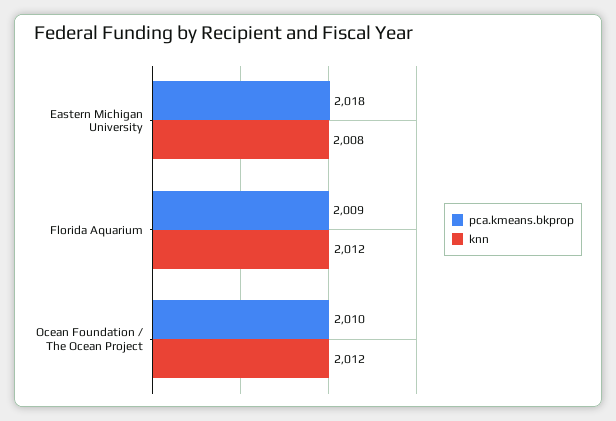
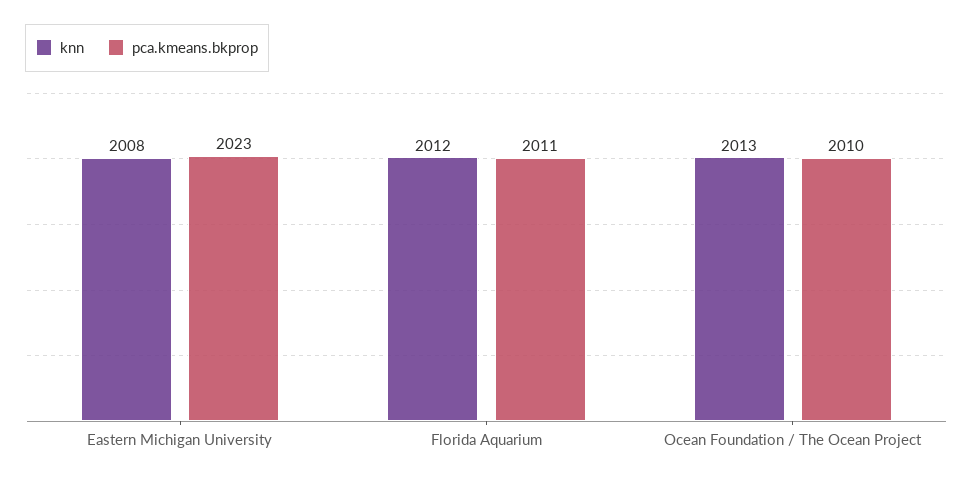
pca.kmeans.bkprop, Eastern Michigan University: 2018 -> 2023
pca.kmeans.bkprop, Florida Aquarium: 2009 -> 2011
knn, Ocean Foundation / The Ocean Project: 2012 -> 2013

